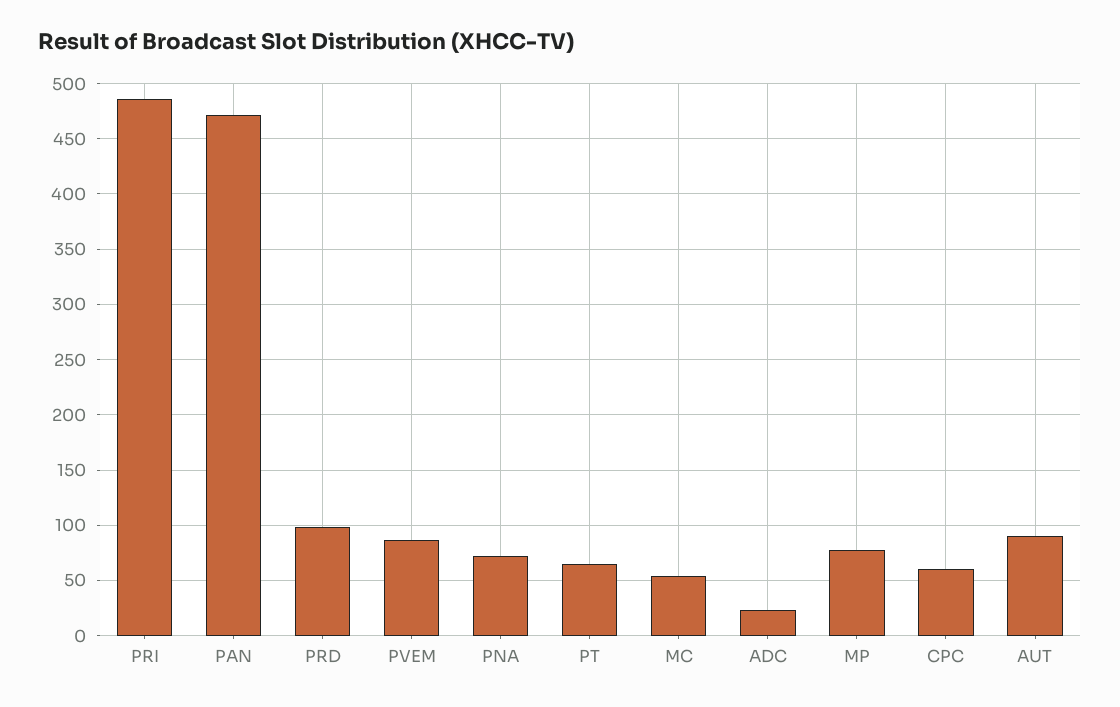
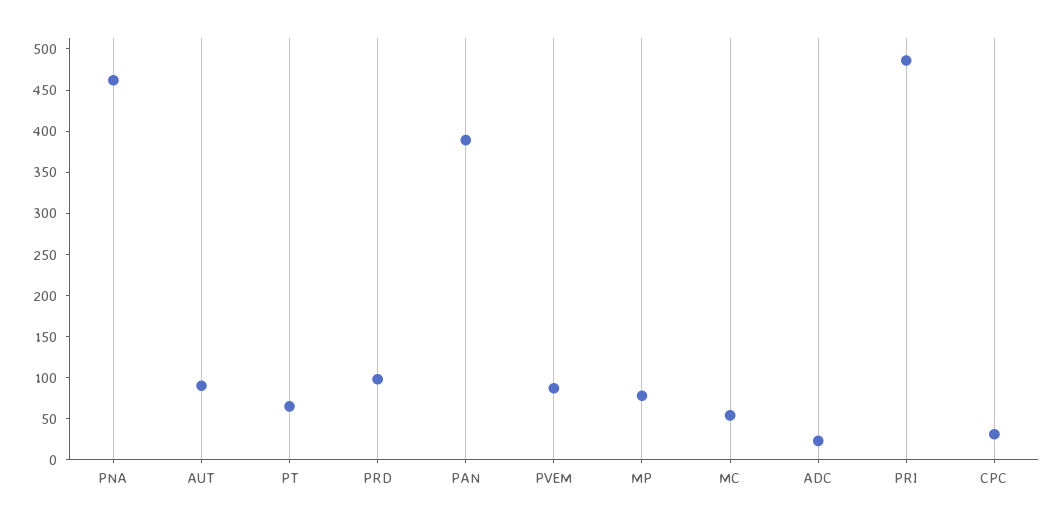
PAN: 470 -> 390
PNA: 70 -> 460
CPC: 60 -> 30

